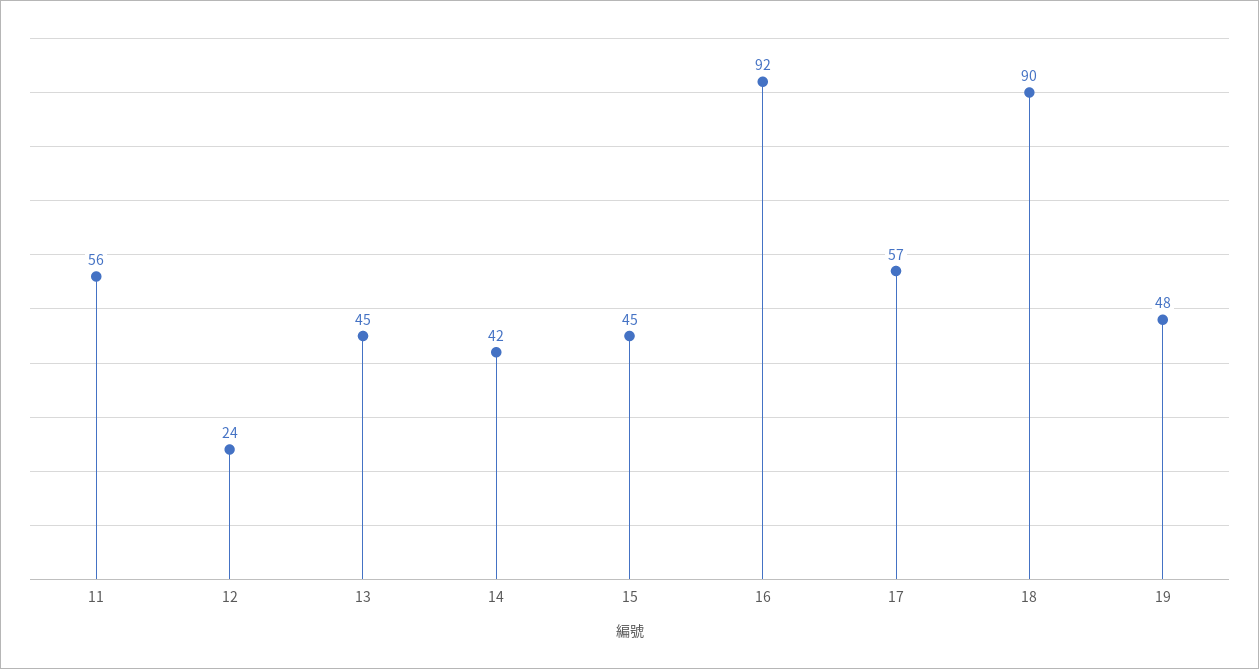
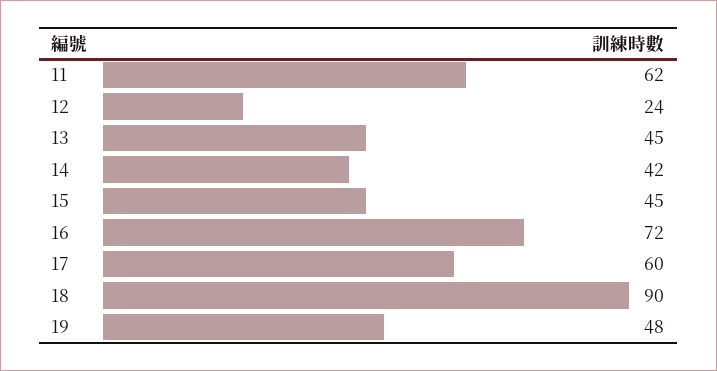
11: 56 -> 62
16: 92 -> 72
17: 57 -> 60

